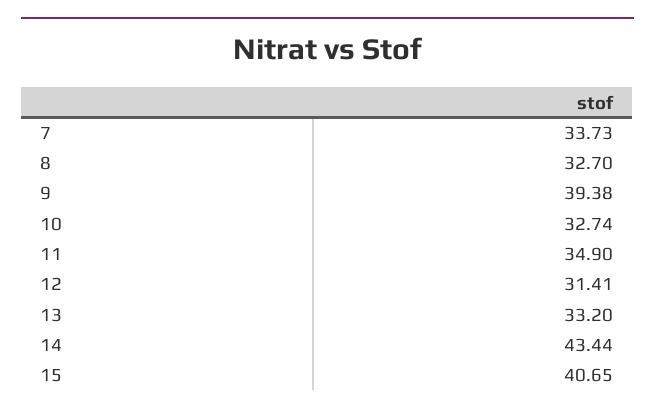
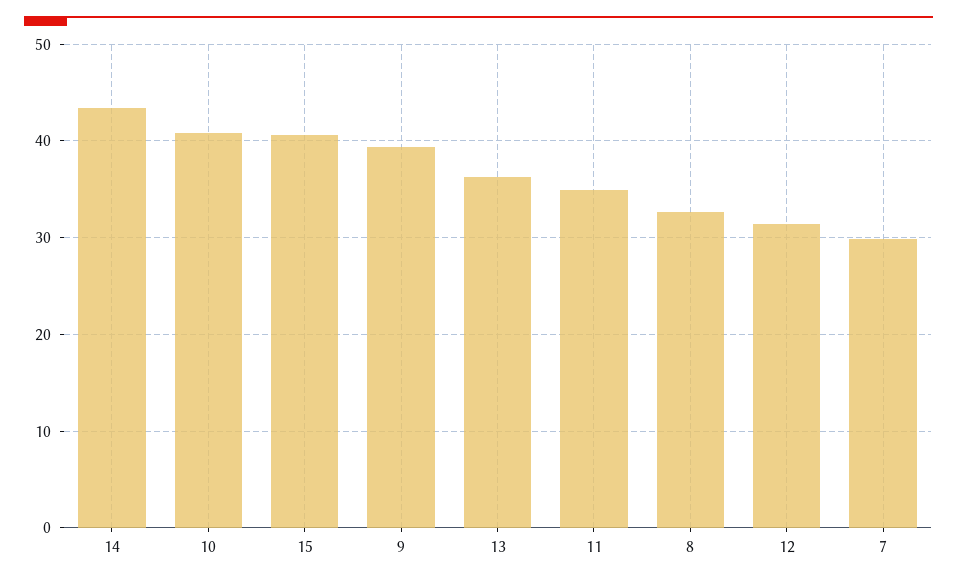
7: 33.73 -> 30
10: 32.74 -> 41
13: 33.2 -> 36

